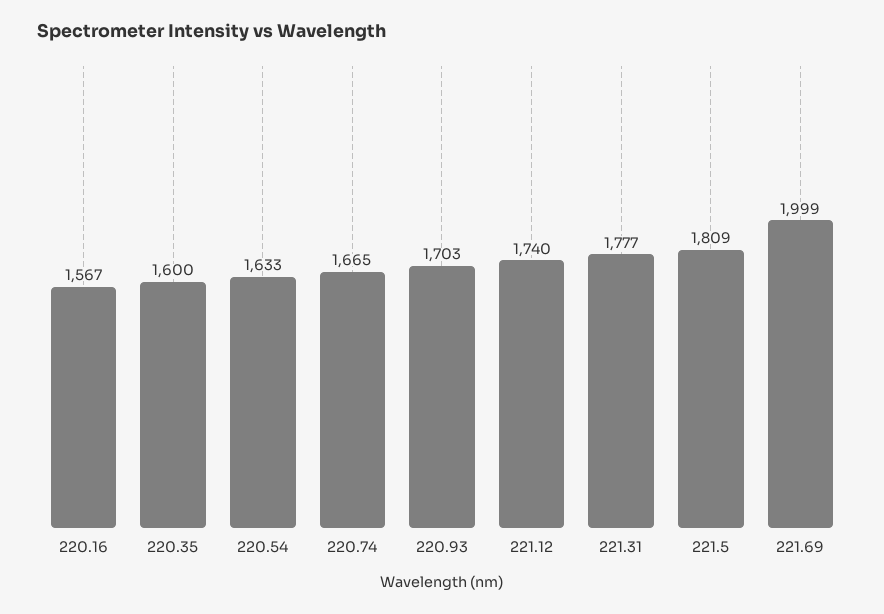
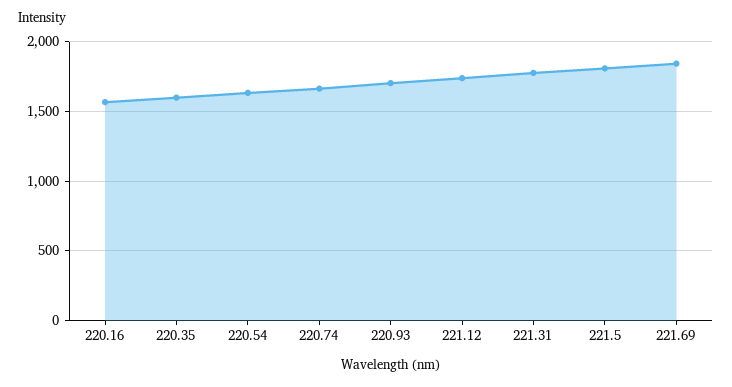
221.69: 1999 -> 1850

